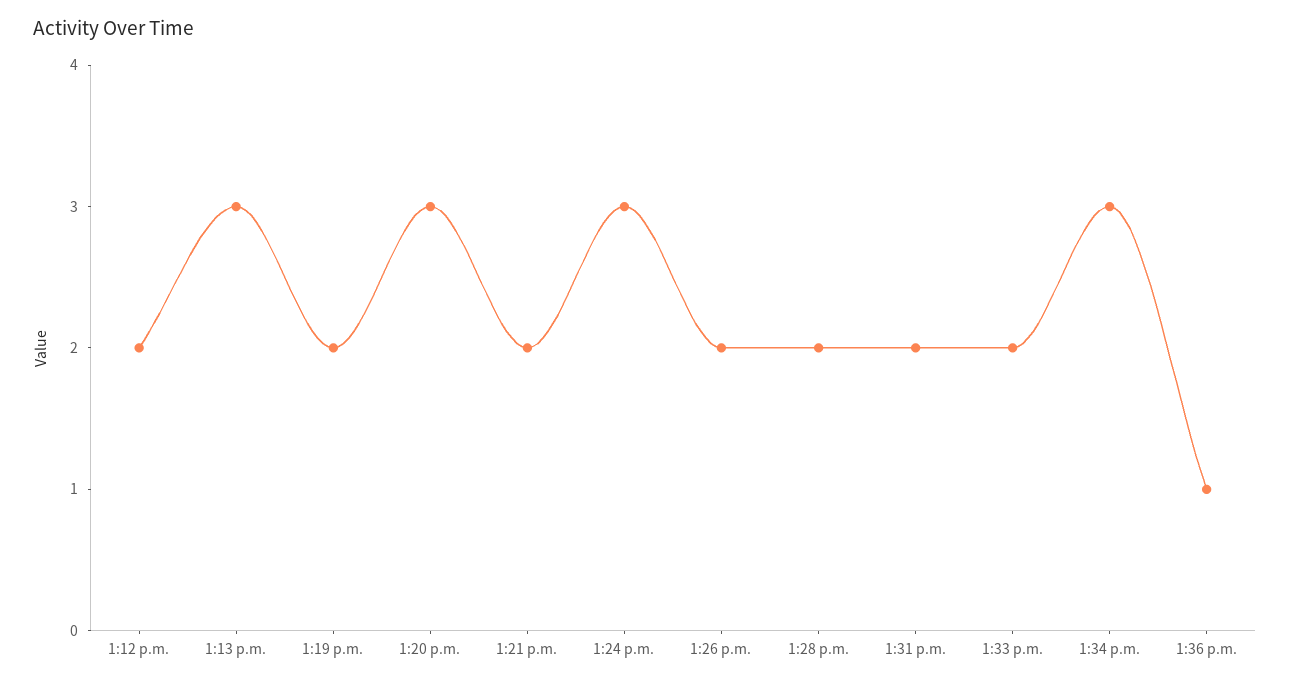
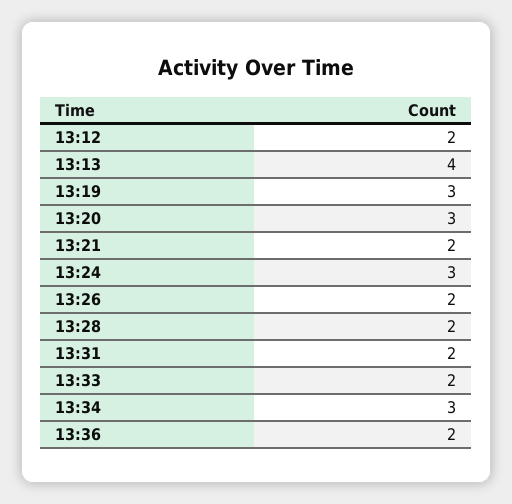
1:13 p.m.: 3 -> 4
1:19 p.m.: 2 -> 3
1:36 p.m.: 1 -> 2

